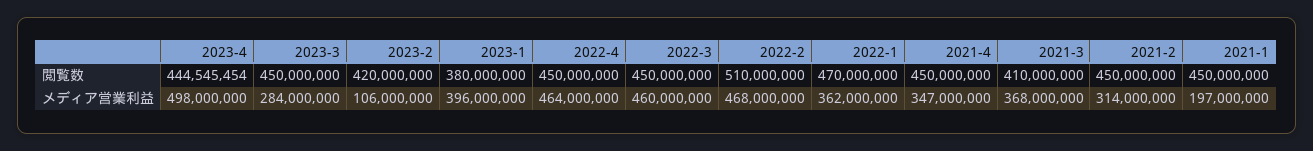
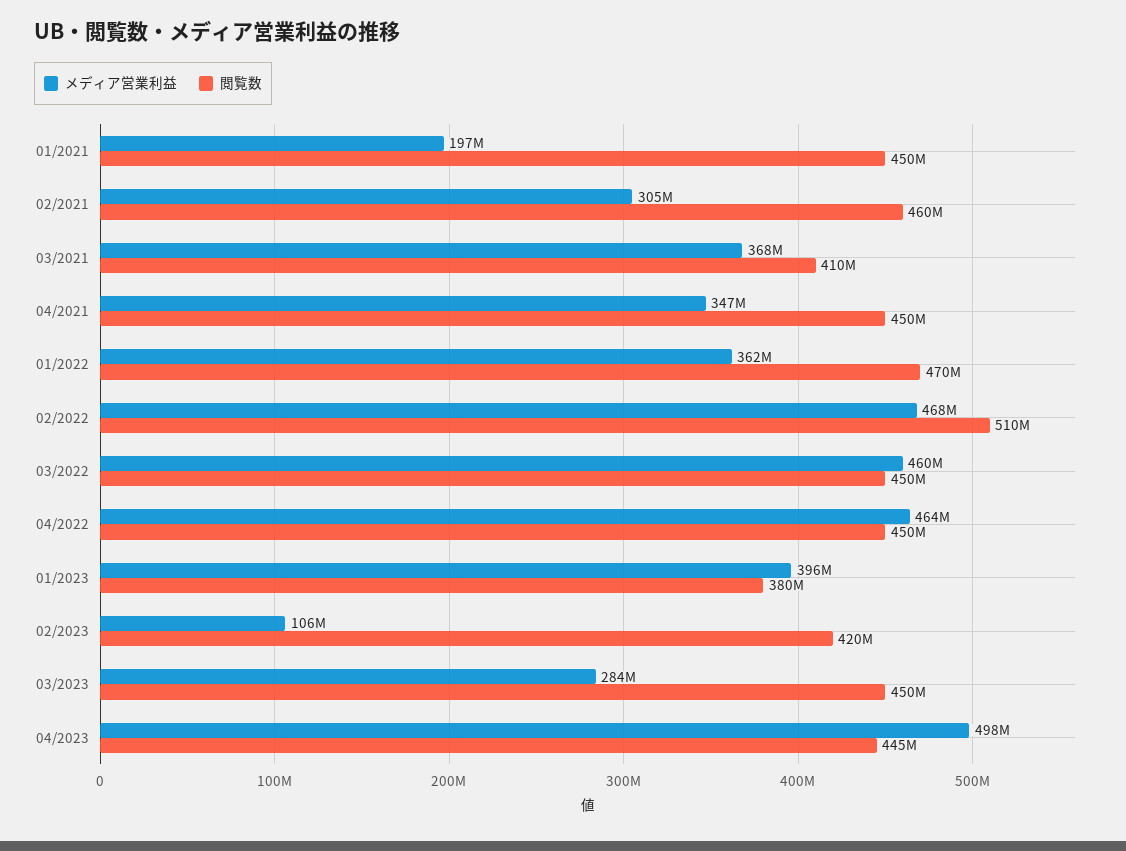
閲覧数, 2021-2: 450000000 -> 460000000
メディア営業利益, 2021-2: 314000000 -> 305000000

